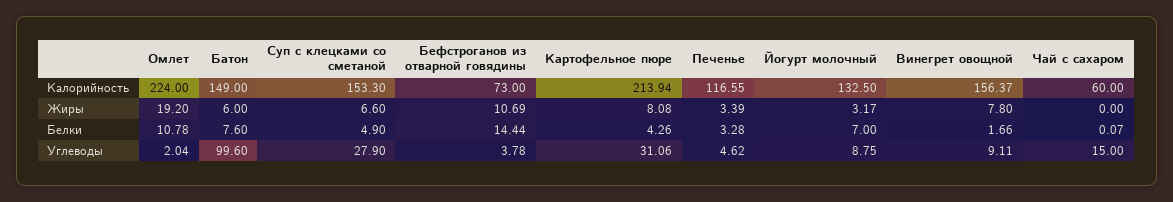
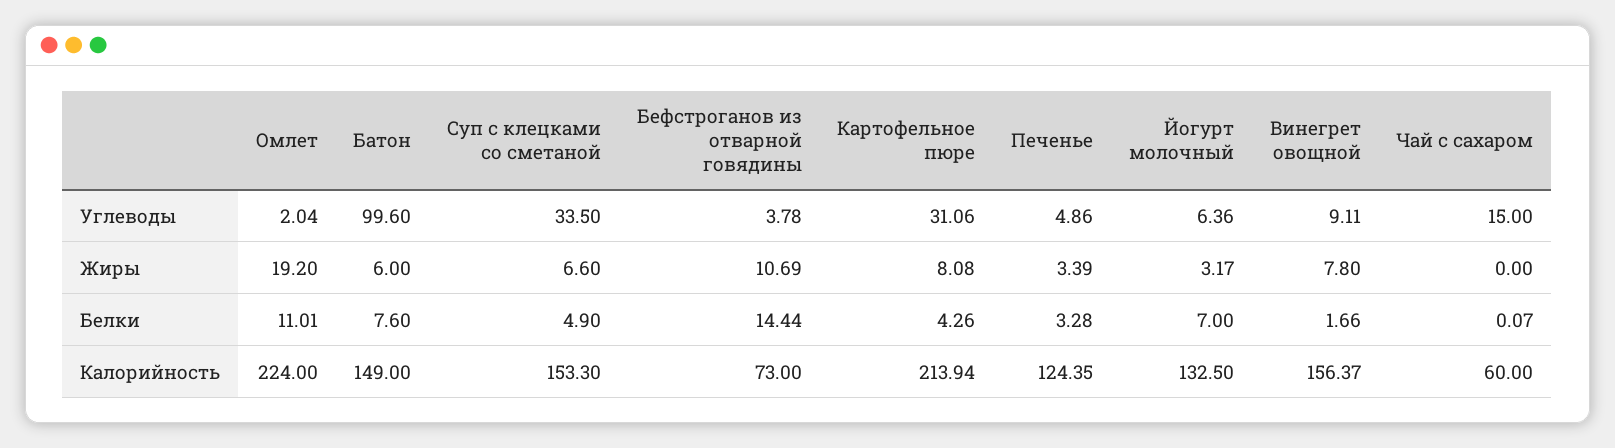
Печенье, Калорийность: 116.55 -> 124.35
Омлет, Белки: 10.78 -> 11.01
Суп с клецками со сметаной, Углеводы: 27.9 -> 33.5
Печенье, Углеводы: 4.62 -> 4.86
Йогурт молочный, Углеводы: 8.75 -> 6.36

